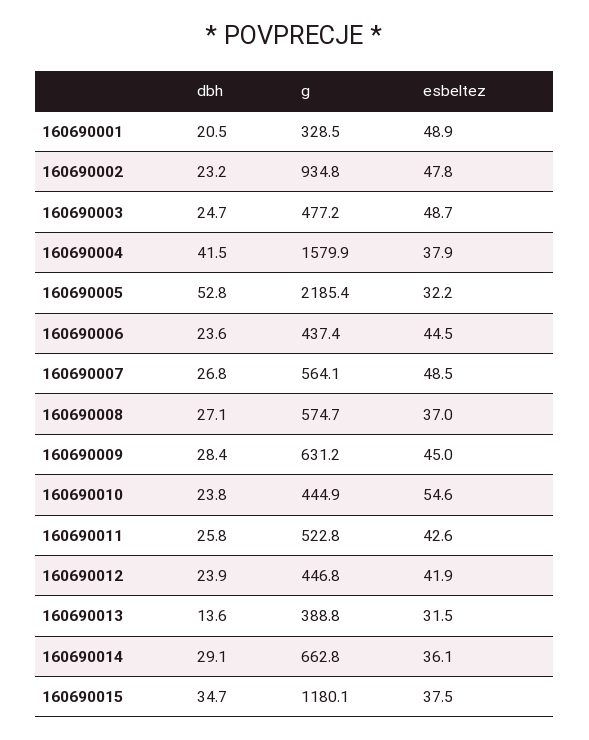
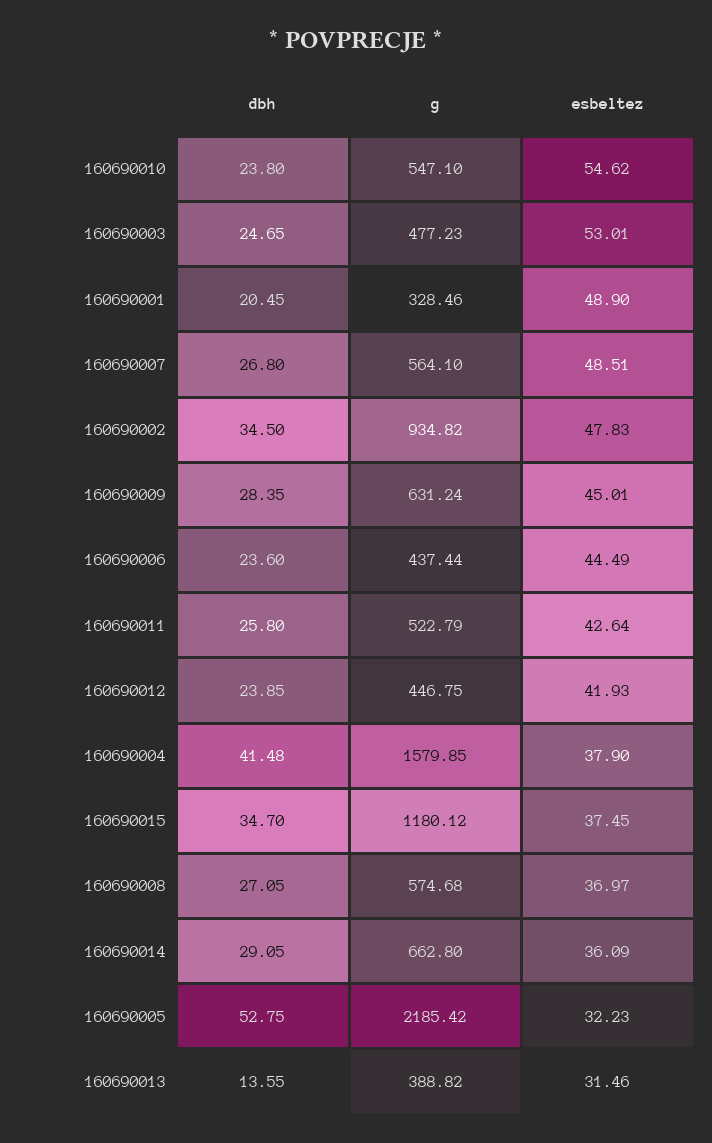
dbh, 160690002: 23.2 -> 34.5
esbeltez, 160690003: 48.7 -> 53.01
g, 160690010: 444.9 -> 547.1

